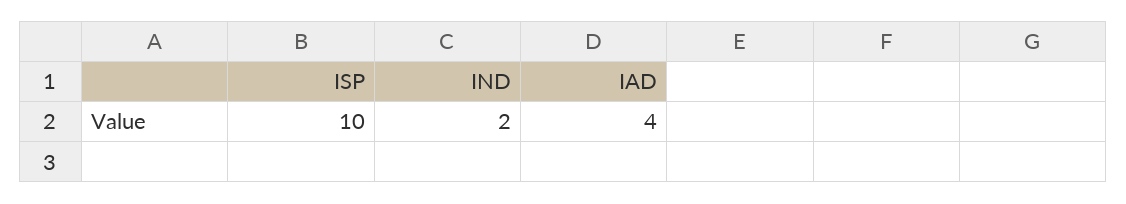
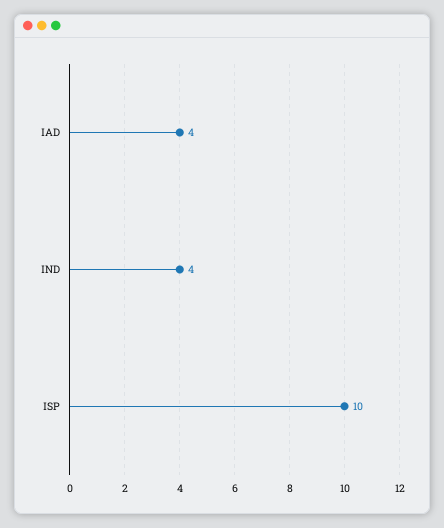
IND: 2 -> 4

